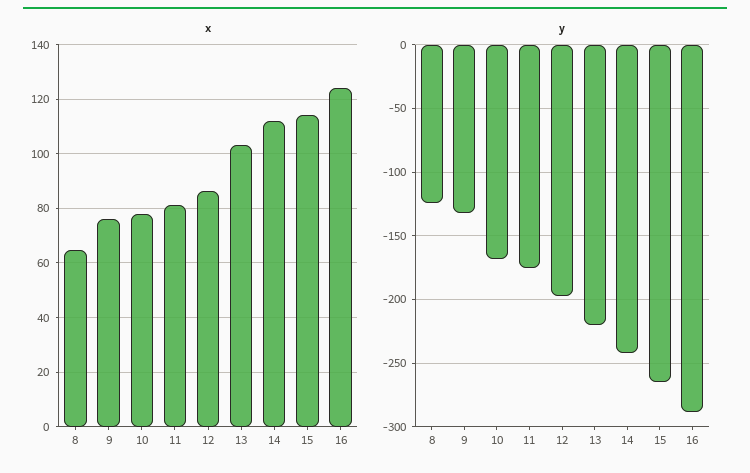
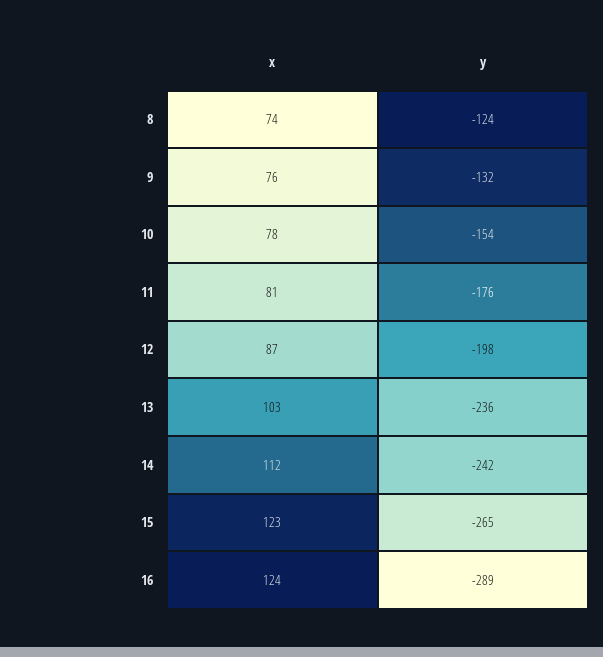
x, 8: 65 -> 74
x, 15: 115 -> 123
y, 10: -170 -> -154
y, 13: -220 -> -236

